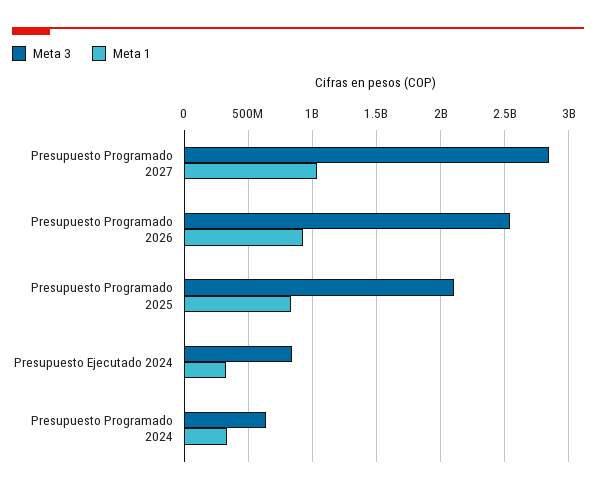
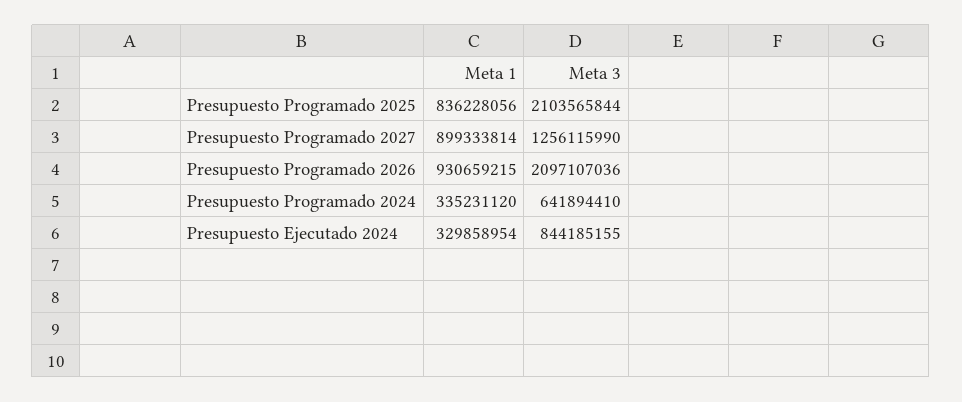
Meta 3, Presupuesto Programado 2027: 2850000000 -> 1256115990
Meta 1, Presupuesto Programado 2027: 1050000000 -> 899333814
Meta 3, Presupuesto Programado 2026: 2550000000 -> 2097107036

